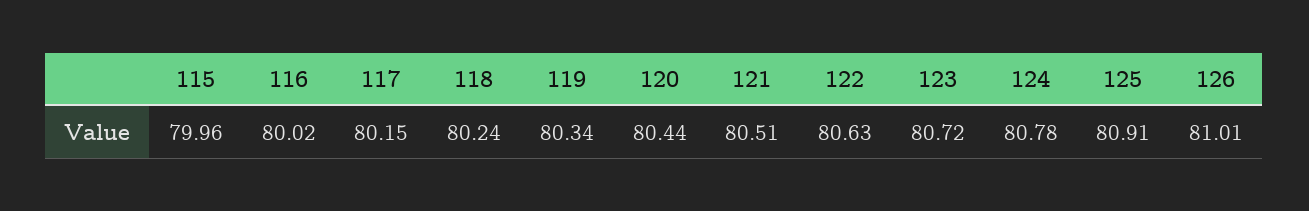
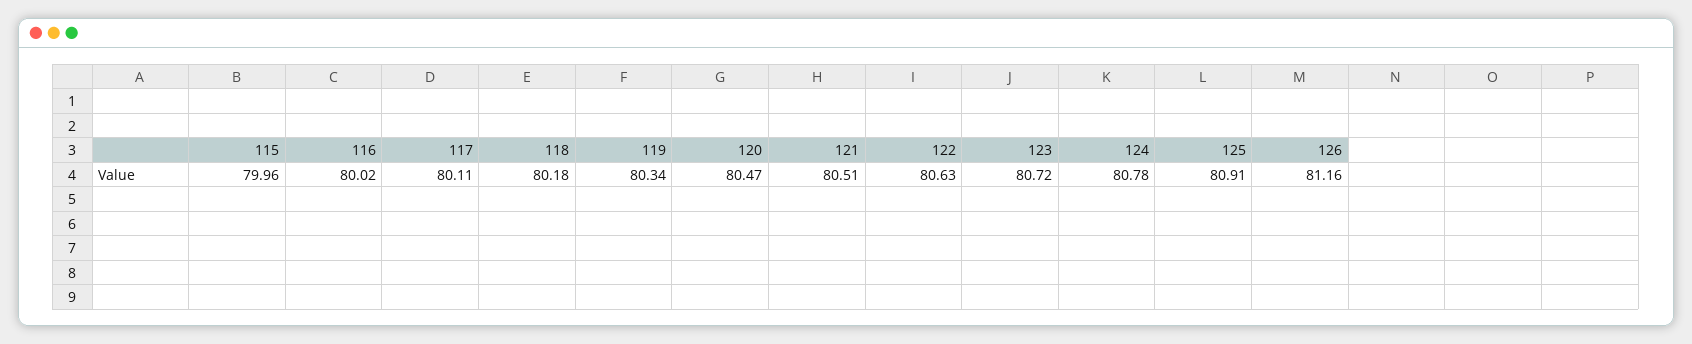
117: 80.15 -> 80.11
118: 80.24 -> 80.18
120: 80.44 -> 80.47
126: 81.01 -> 81.16

